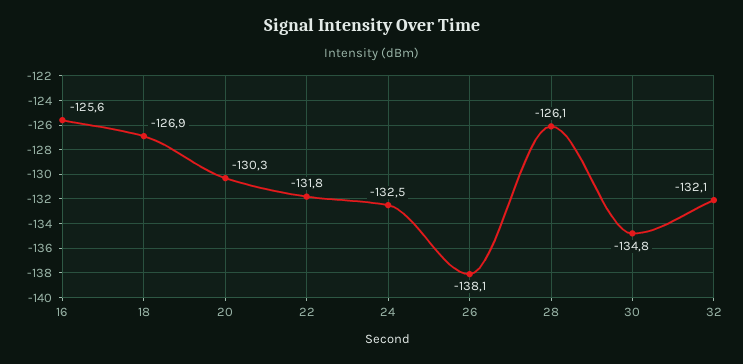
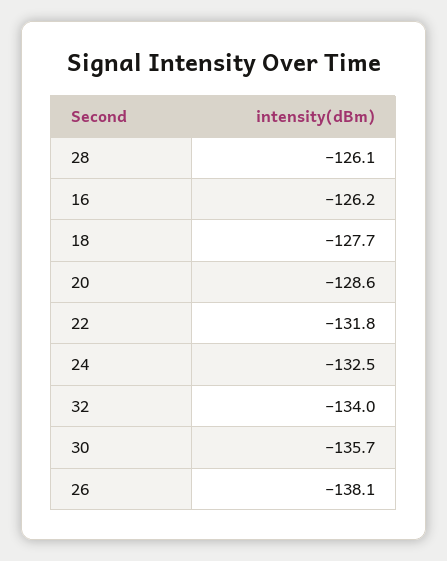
16: -125.6 -> -126.2
18: -126.9 -> -127.7
20: -130.3 -> -128.6
30: -134.8 -> -135.7
32: -132.1 -> -134

